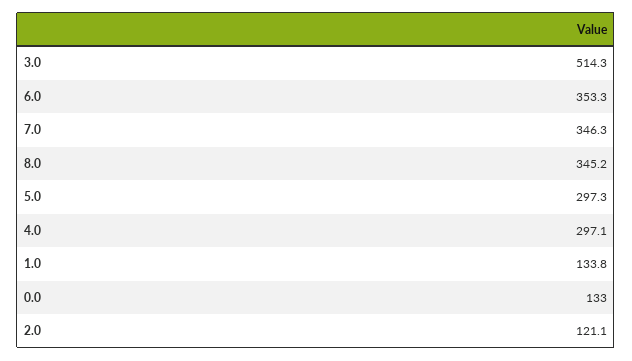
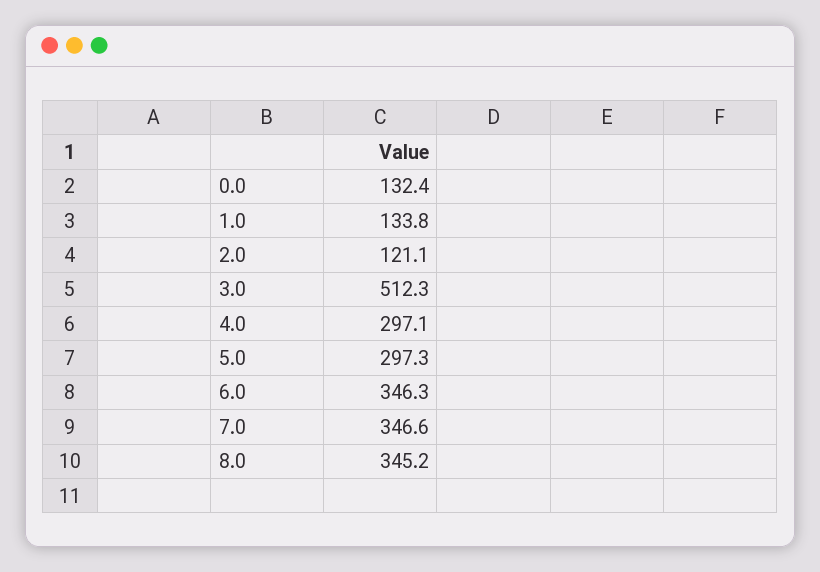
3.0: 514.3 -> 512.3
6.0: 353.3 -> 346.3
7.0: 346.3 -> 346.6
0.0: 133 -> 132.4

